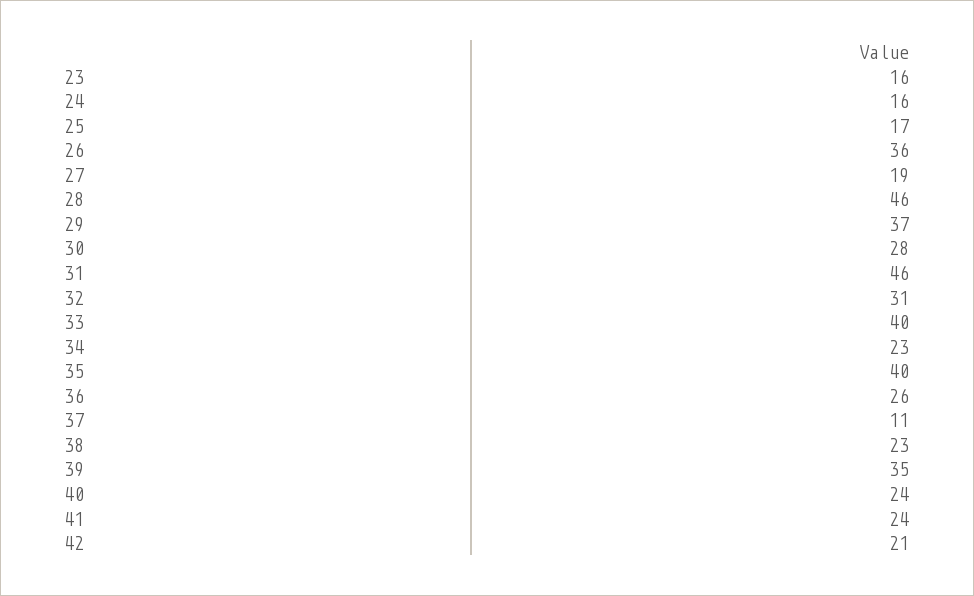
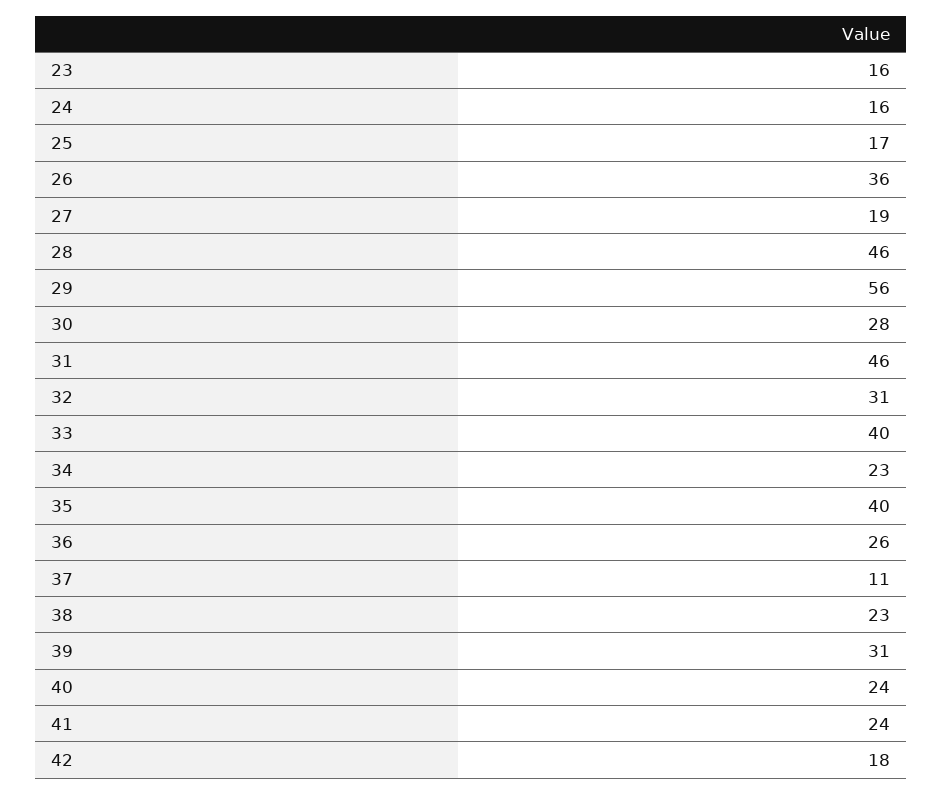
29: 37 -> 56
39: 35 -> 31
42: 21 -> 18

